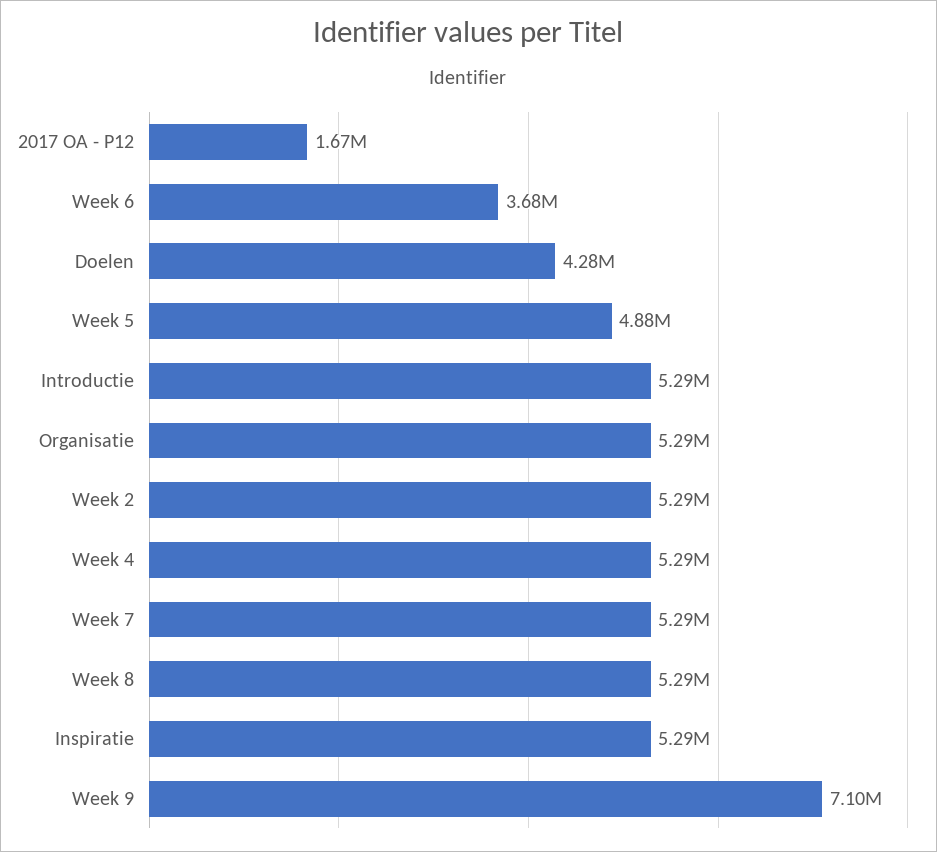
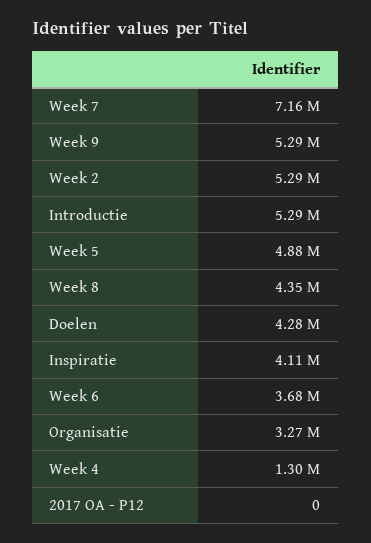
2017 OA - P12: 1670000 -> 0
Organisatie: 5290000 -> 3270000
Week 4: 5290000 -> 1300000
Week 7: 5290000 -> 7160000
Week 8: 5290000 -> 4350000
Inspiratie: 5290000 -> 4110000
Week 9: 7100000 -> 5290000

